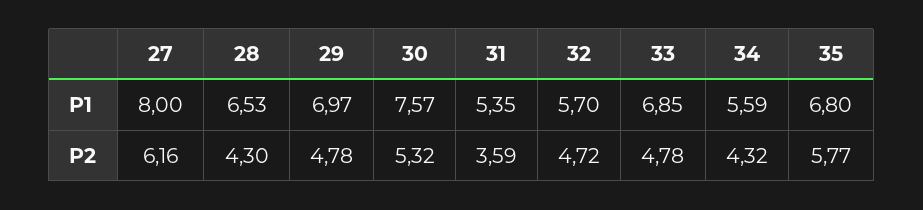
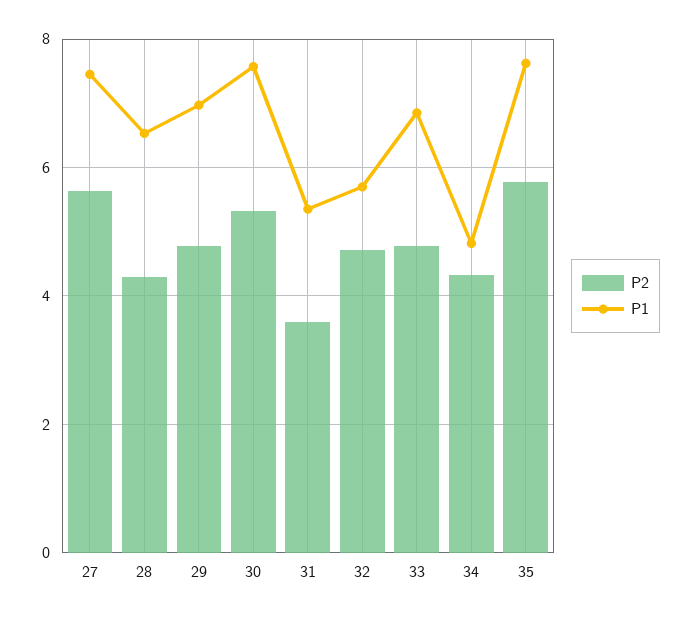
P1, 27: 8 -> 7.4
P1, 34: 5.59 -> 4.8
P1, 35: 6.8 -> 7.6
P2, 27: 6.16 -> 5.6

